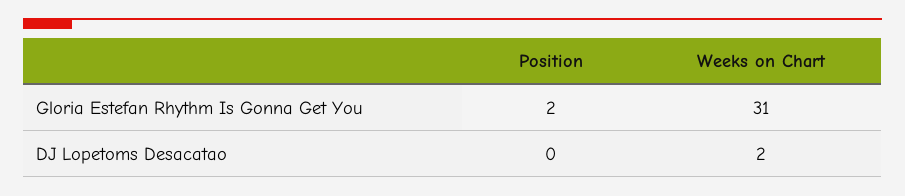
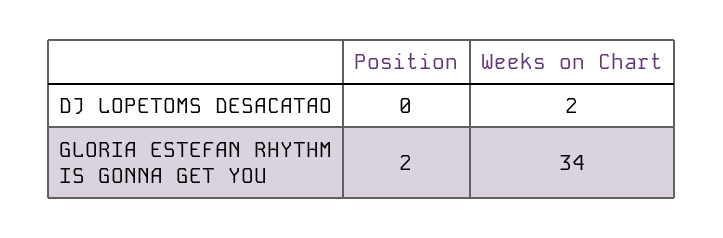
Weeks on Chart, Gloria Estefan Rhythm Is Gonna Get You: 31 -> 34

